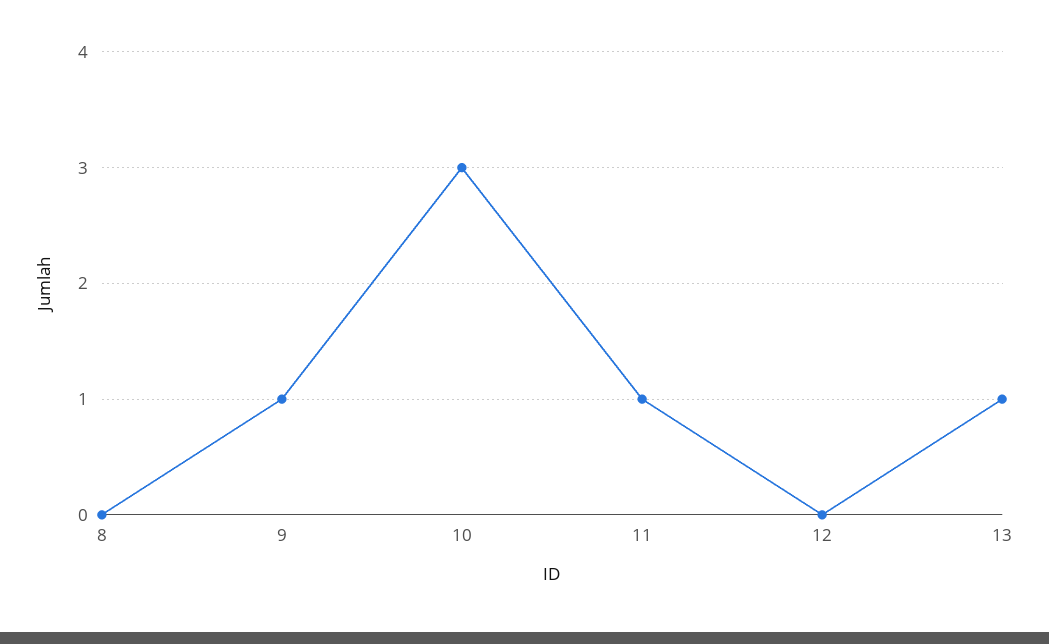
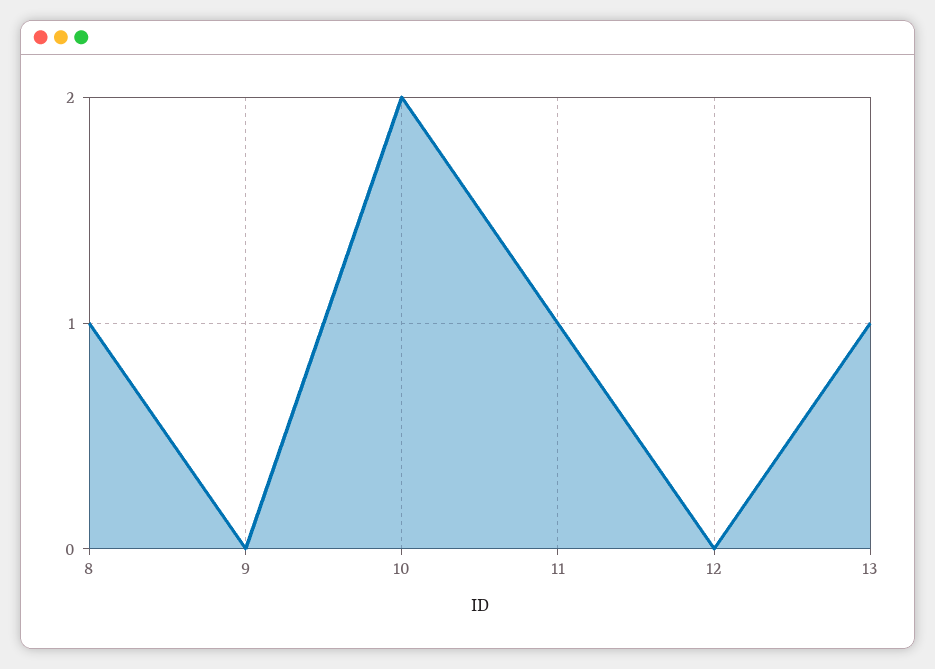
8: 0 -> 1
9: 1 -> 0
10: 3 -> 2

